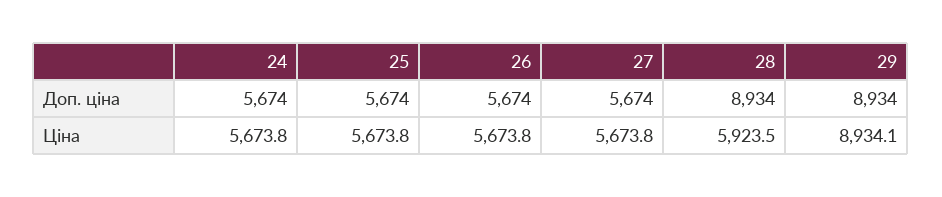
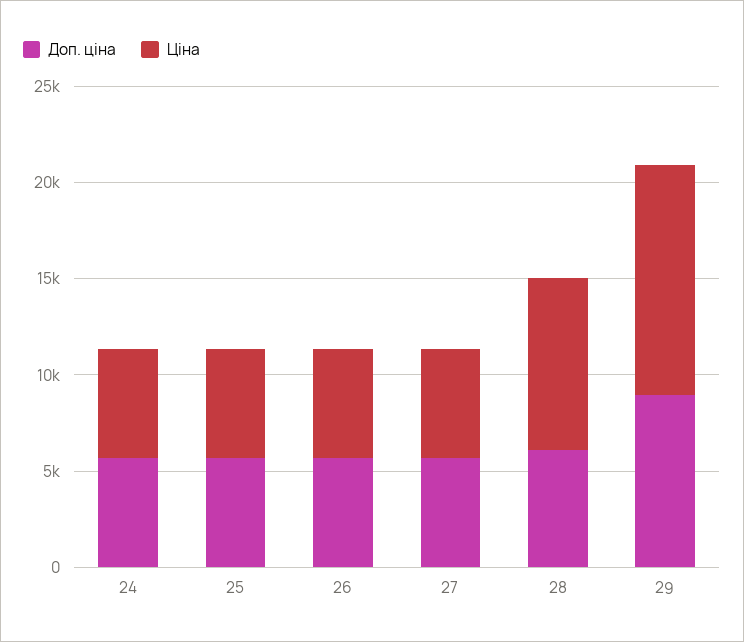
Доп. ціна, 28: 8934 -> 6000
Ціна, 28: 5923.5 -> 9000
Ціна, 29: 8934.1 -> 12000

